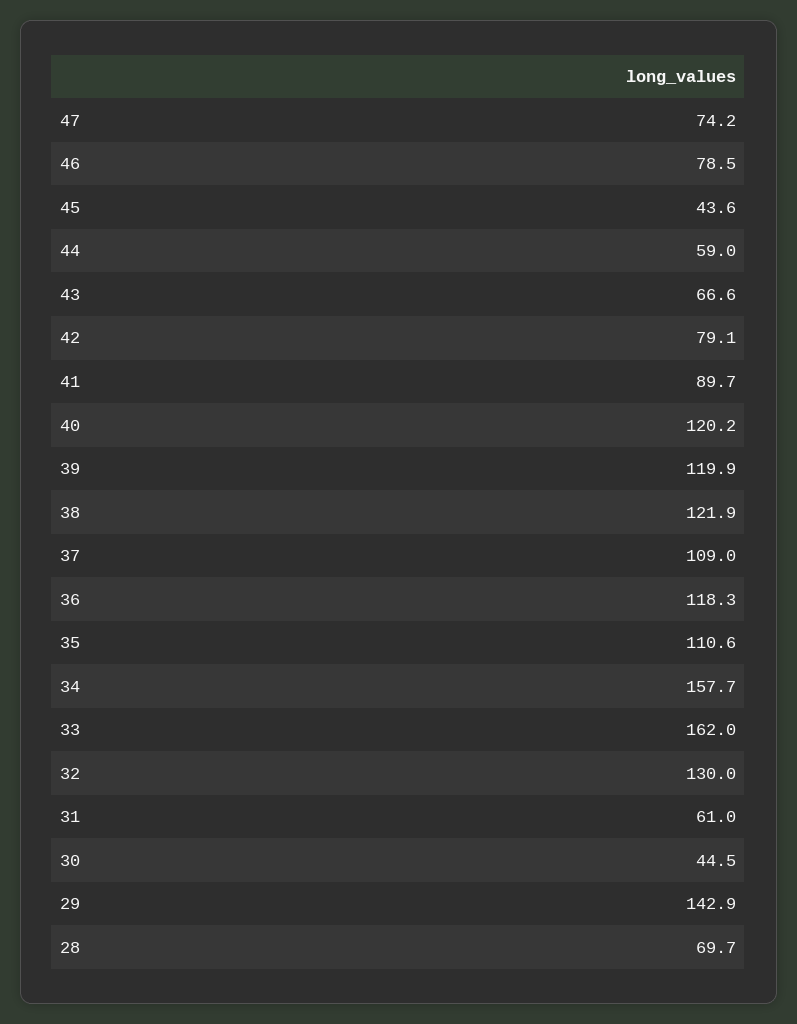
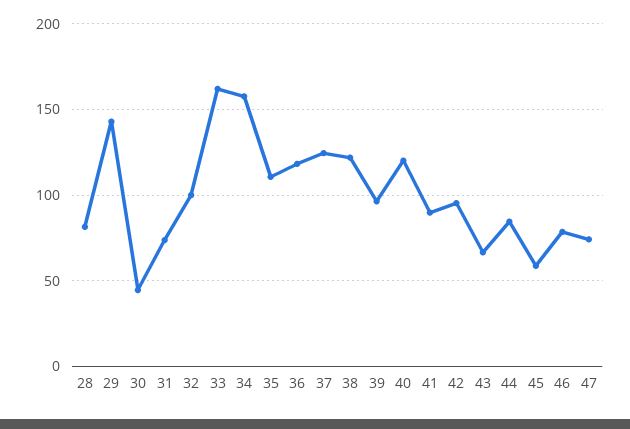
45: 43.6 -> 60
44: 59 -> 85
42: 79.1 -> 95
39: 119.9 -> 95
37: 109 -> 125
32: 130 -> 100
31: 61 -> 75
28: 69.7 -> 80

